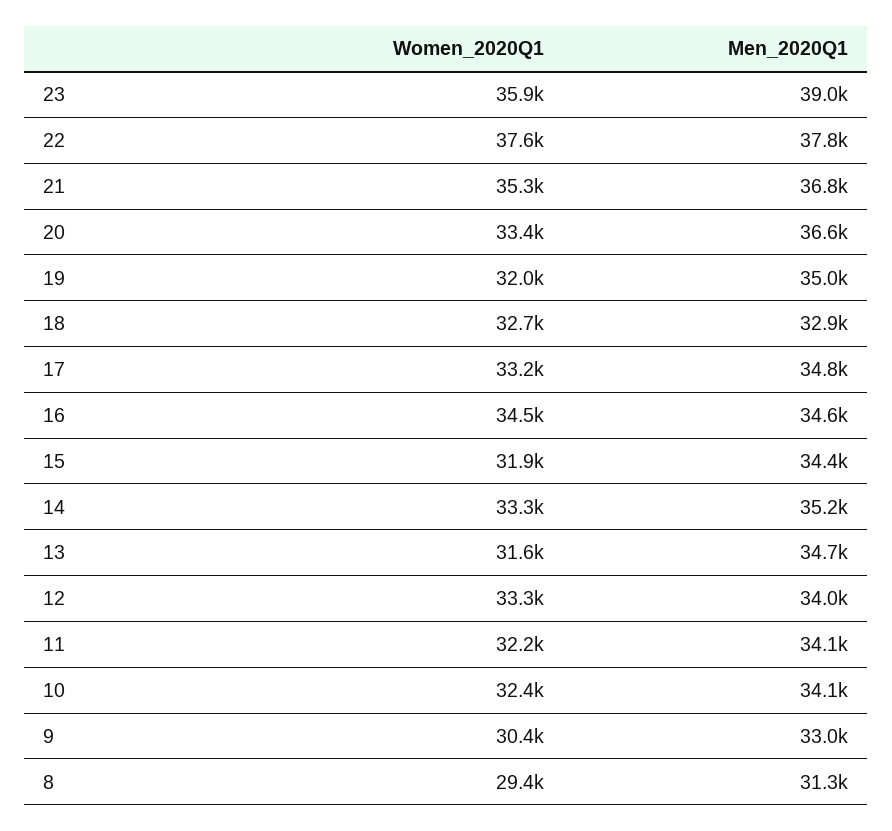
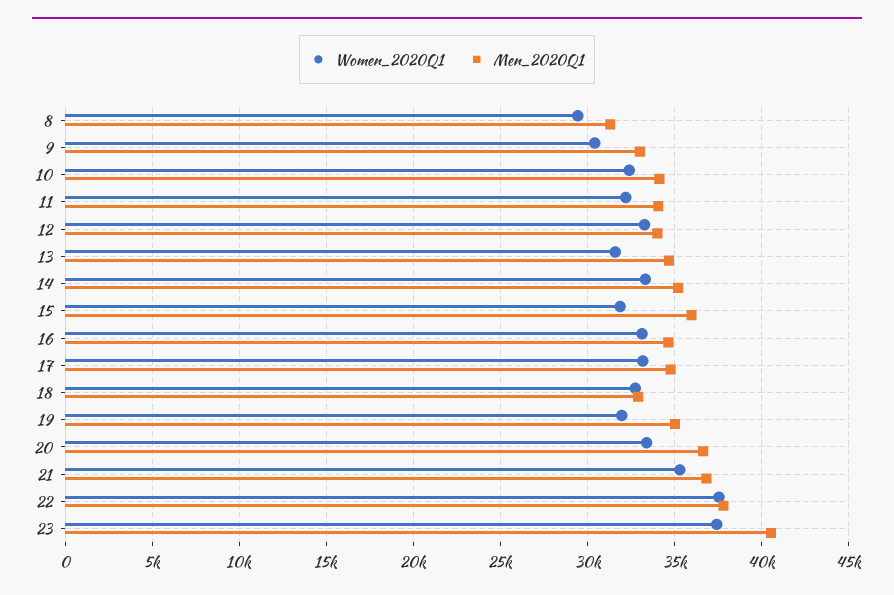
Women_2020Q1, 23: 35900 -> 37500
Men_2020Q1, 23: 39000 -> 40500
Women_2020Q1, 16: 34500 -> 33000
Men_2020Q1, 15: 34400 -> 36000

